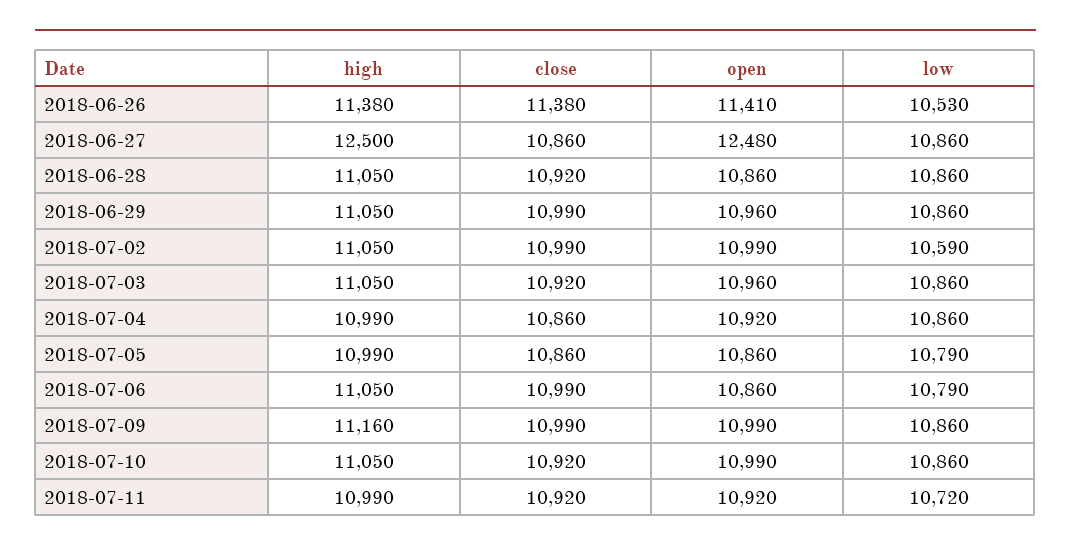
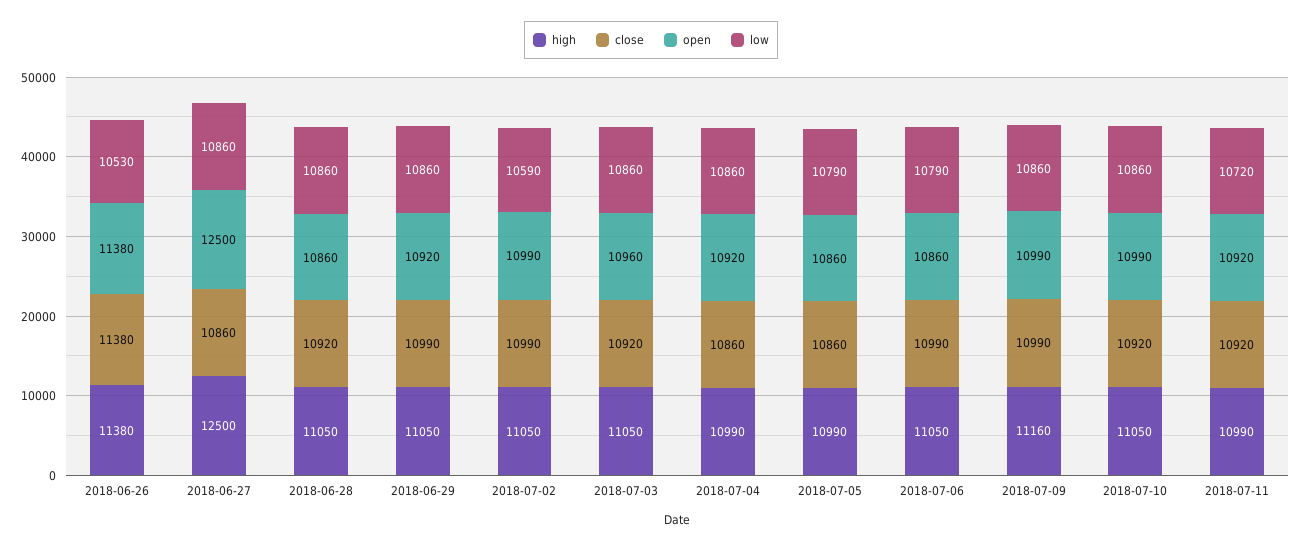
open, 2018-06-26: 11410 -> 11380
open, 2018-06-27: 12480 -> 12500
open, 2018-06-29: 10960 -> 10920

